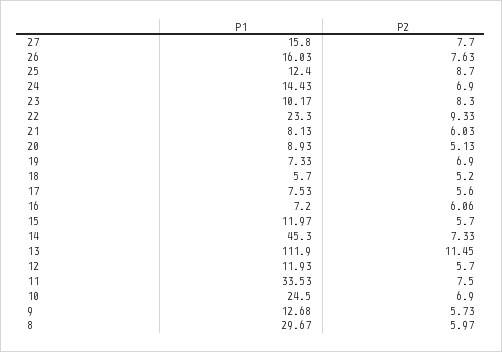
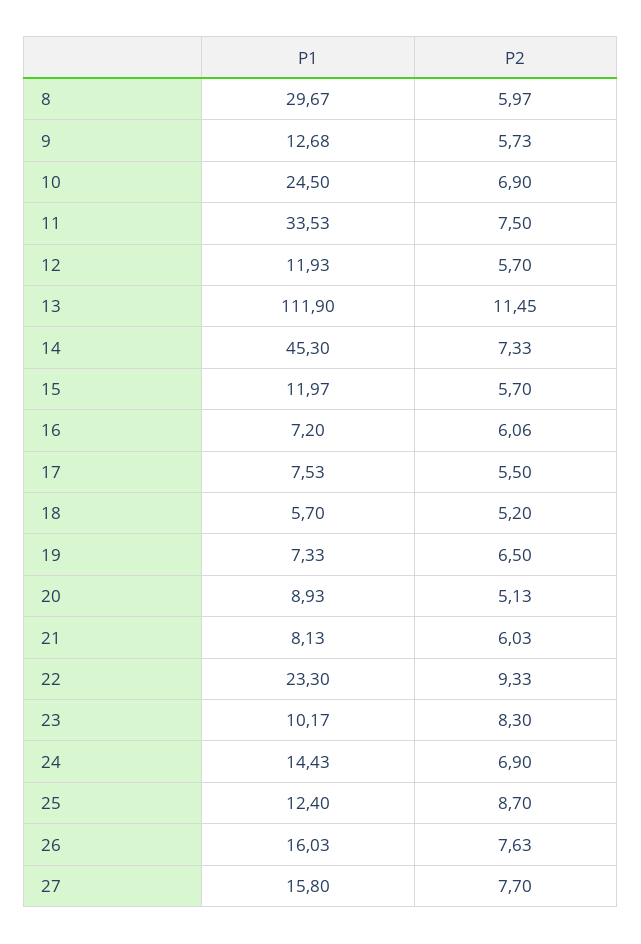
P2, 19: 6.9 -> 6.5
P2, 17: 5.6 -> 5.5

